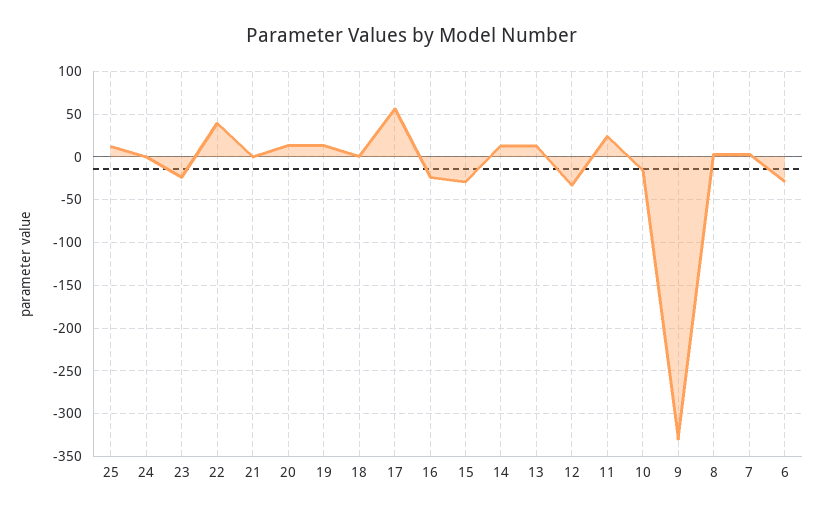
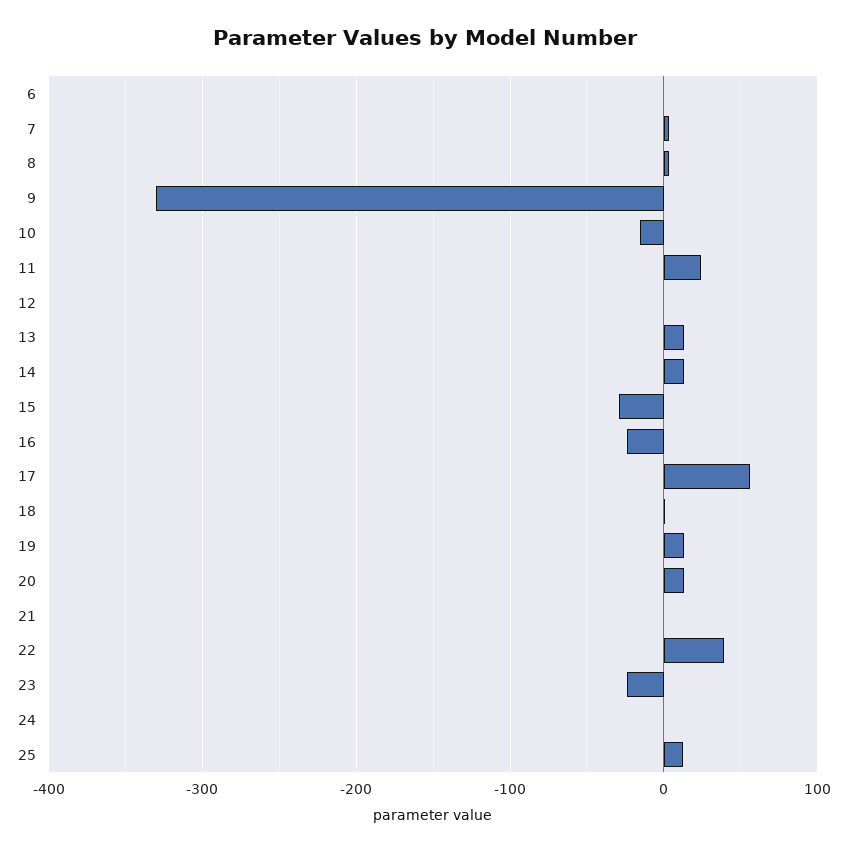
12: -30 -> 0
6: -30 -> 0

